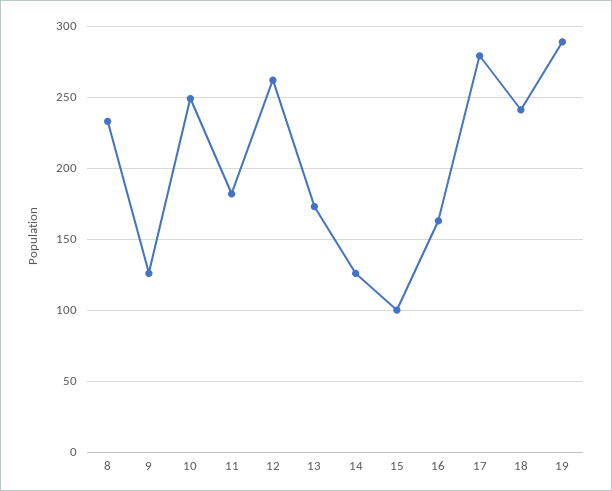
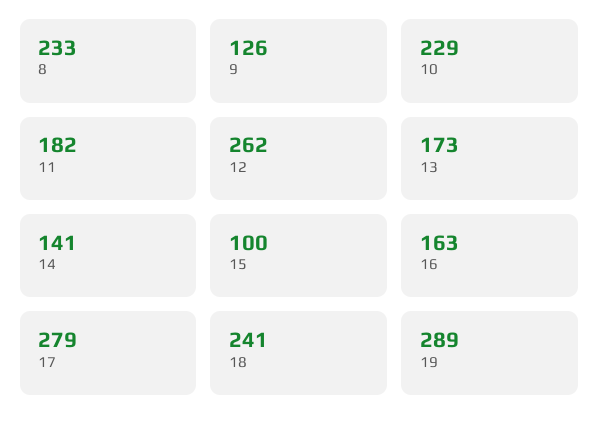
10: 250 -> 229
14: 125 -> 141

